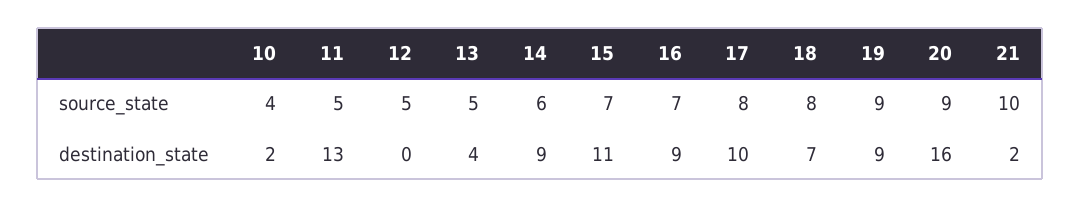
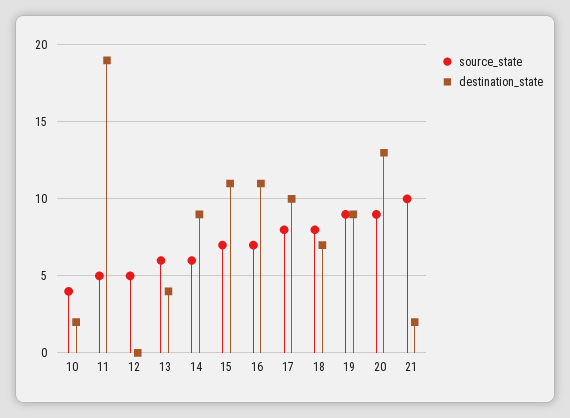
source_state, 13: 5 -> 6
destination_state, 11: 13 -> 19
destination_state, 16: 9 -> 11
destination_state, 20: 16 -> 13

